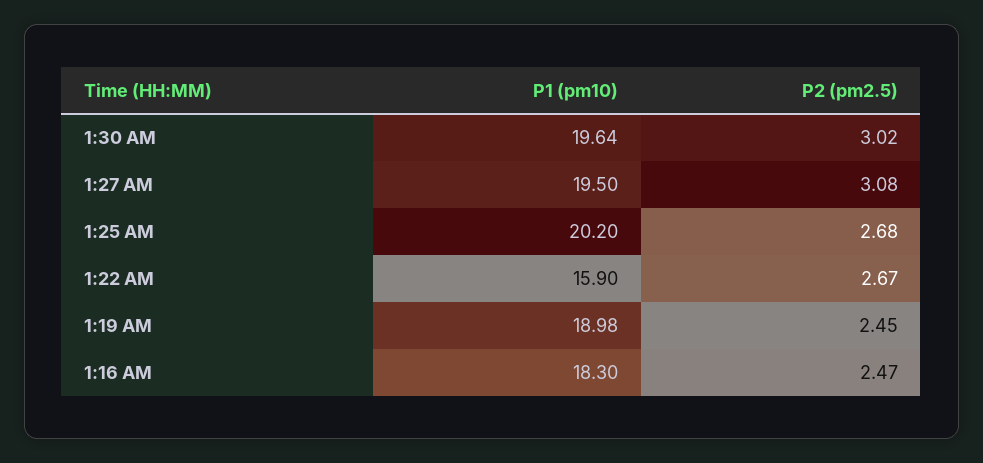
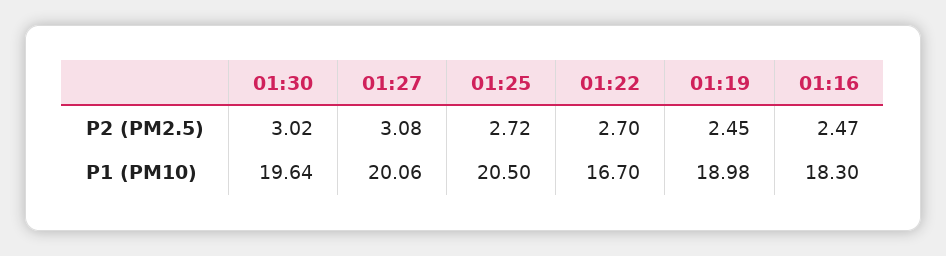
P1 (pm10), 1:27 AM: 19.5 -> 20.06
P1 (pm10), 1:25 AM: 20.2 -> 20.5
P2 (pm2.5), 1:25 AM: 2.68 -> 2.72
P1 (pm10), 1:22 AM: 15.9 -> 16.7
P2 (pm2.5), 1:22 AM: 2.67 -> 2.7

